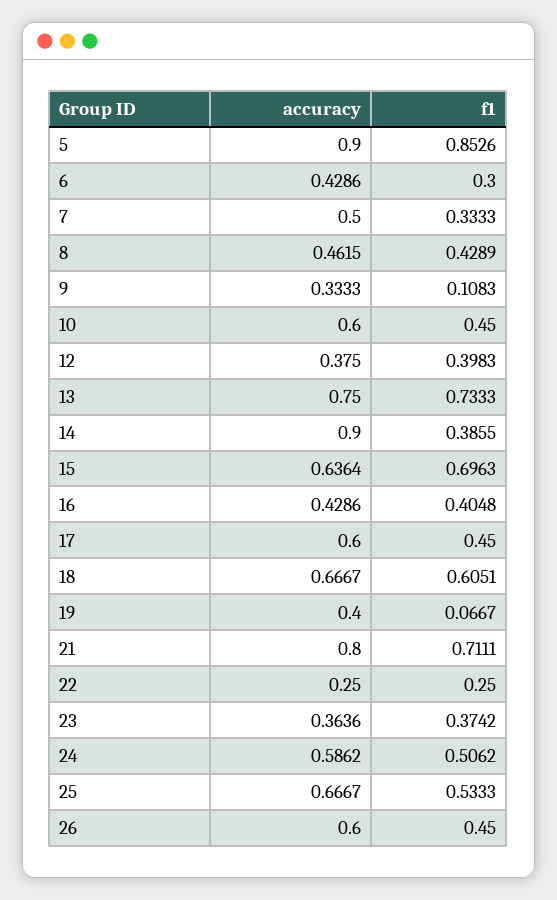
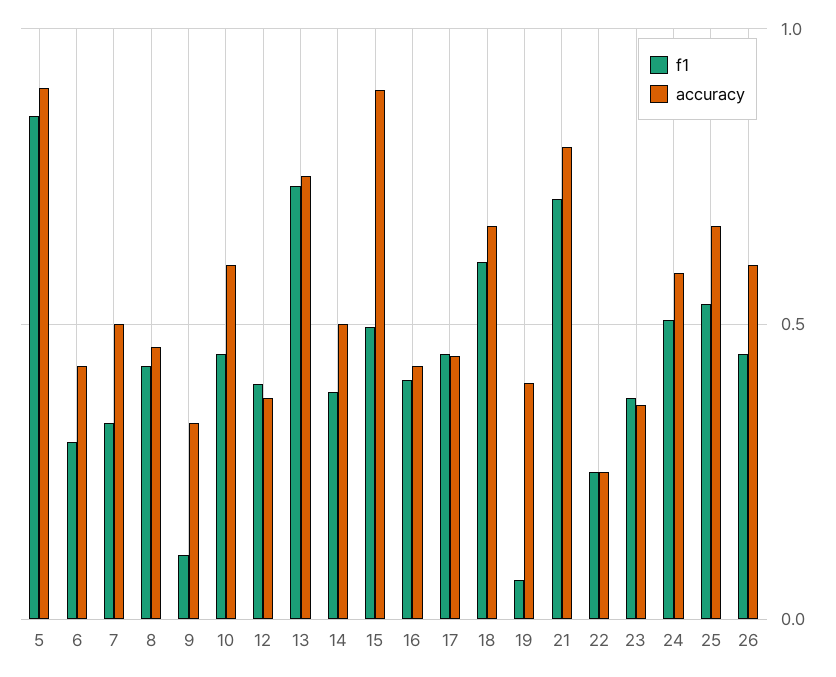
accuracy, 14: 0.9 -> 0.5
accuracy, 15: 0.6364 -> 0.9
f1, 15: 0.6963 -> 0.5
accuracy, 17: 0.6 -> 0.45

